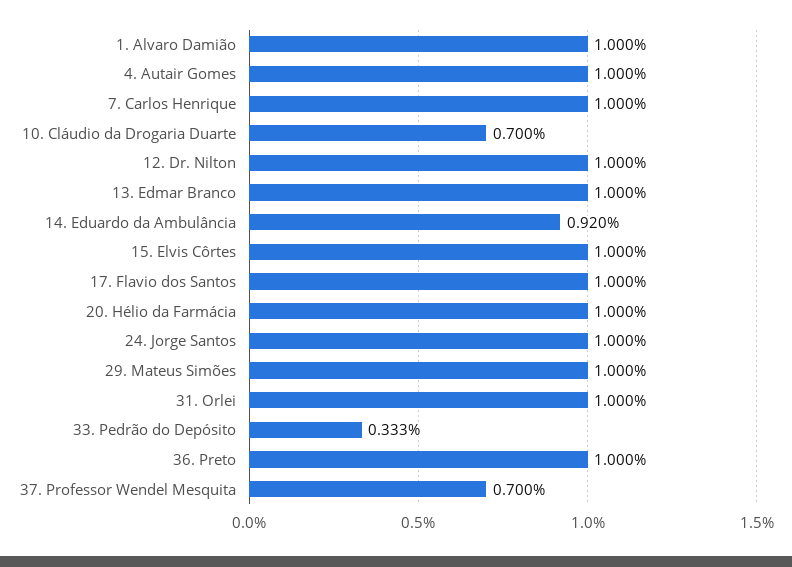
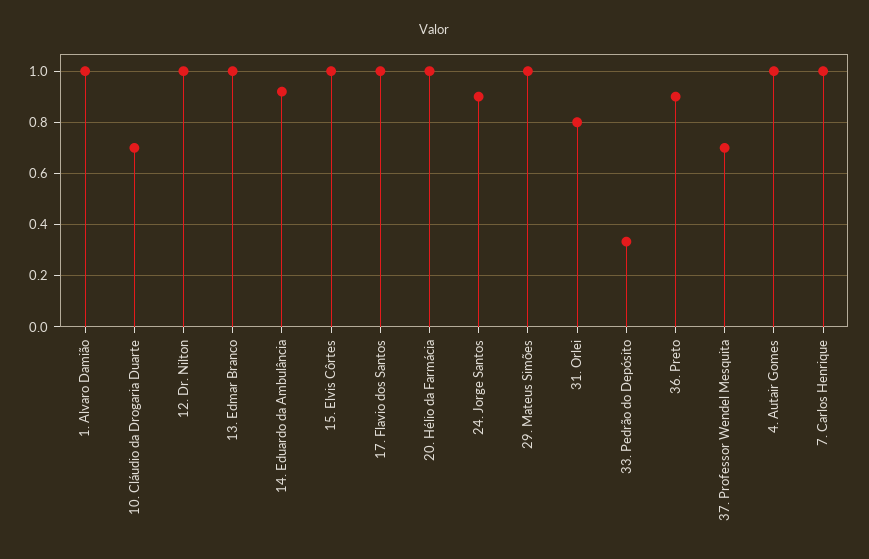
24. Jorge Santos: 1 -> 0.9
31. Orlei: 1 -> 0.8
36. Preto: 1 -> 0.9

